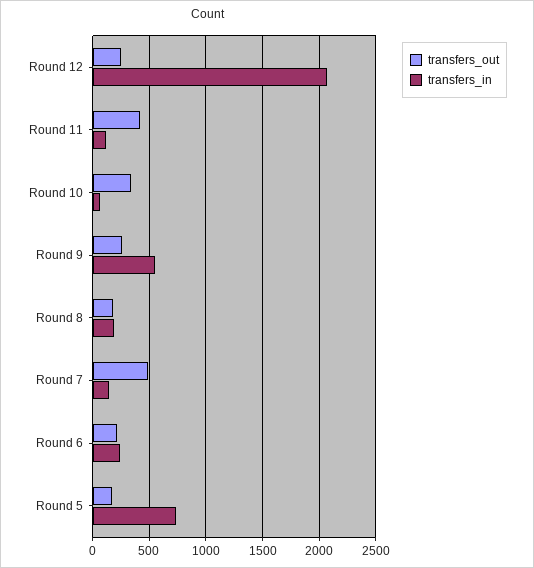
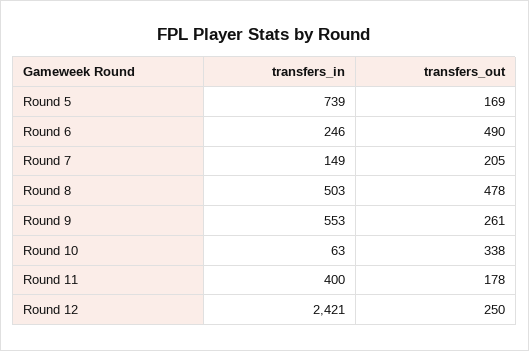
transfers_in, Round 12: 2100 -> 2421
transfers_out, Round 11: 400 -> 178
transfers_in, Round 11: 100 -> 400
transfers_out, Round 8: 200 -> 478
transfers_in, Round 8: 200 -> 503
transfers_out, Round 7: 500 -> 205
transfers_out, Round 6: 200 -> 490

